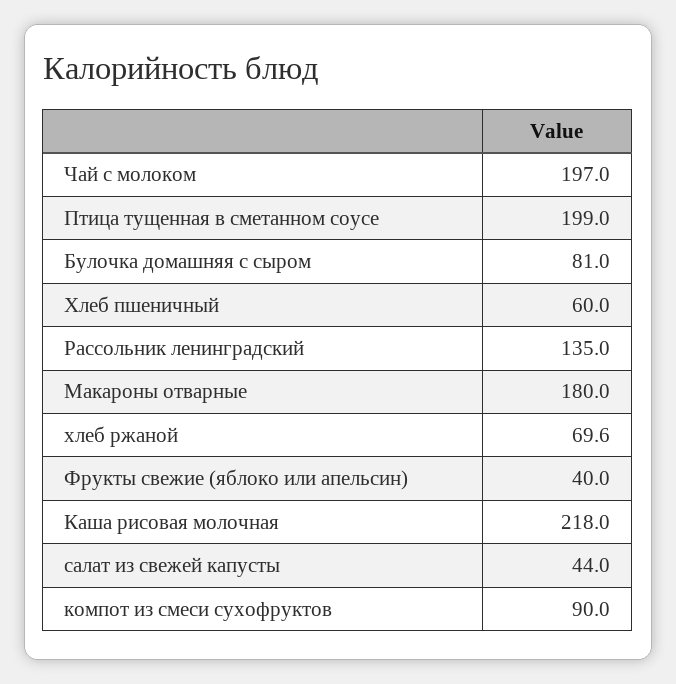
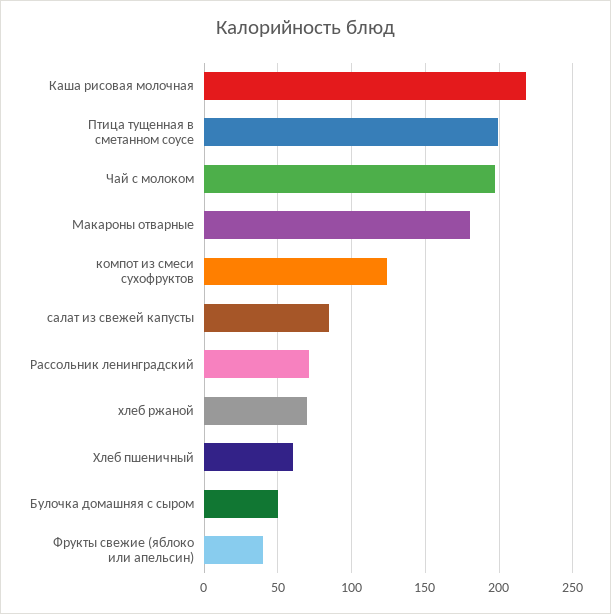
Булочка домашняя с сыром: 81 -> 50
Рассольник ленинградский: 135 -> 70
салат из свежей капусты: 44 -> 85
компот из смеси сухофруктов: 90 -> 125

